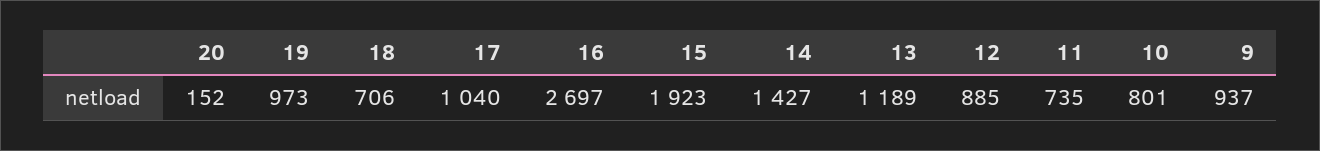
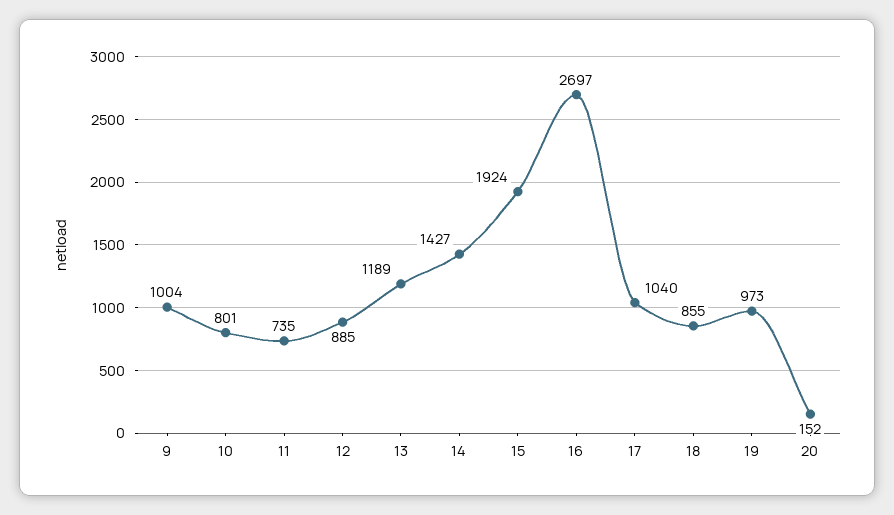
18: 706 -> 855
15: 1923 -> 1924
9: 937 -> 1004

